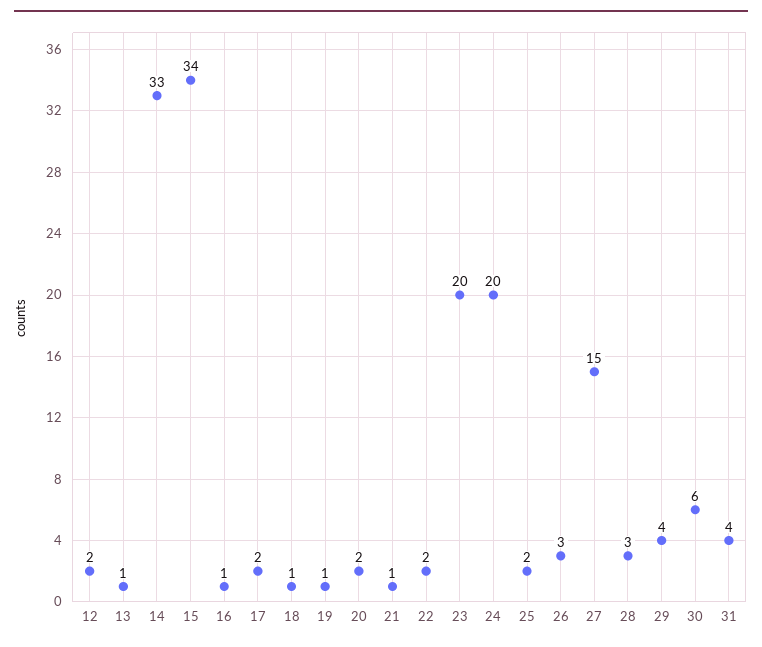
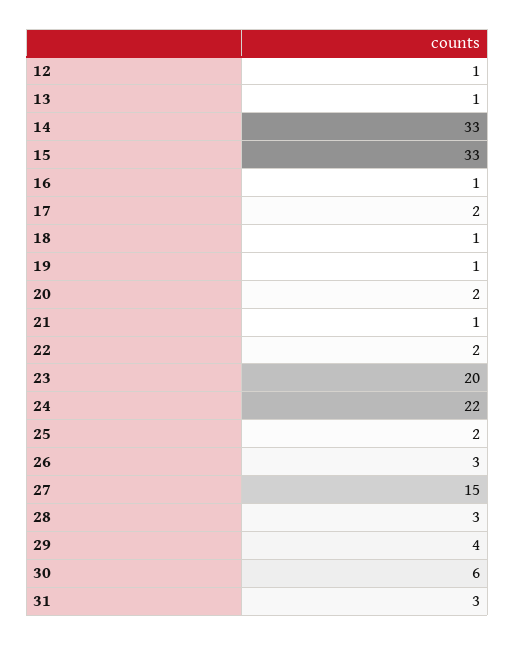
12: 2 -> 1
15: 34 -> 33
24: 20 -> 22
31: 4 -> 3

